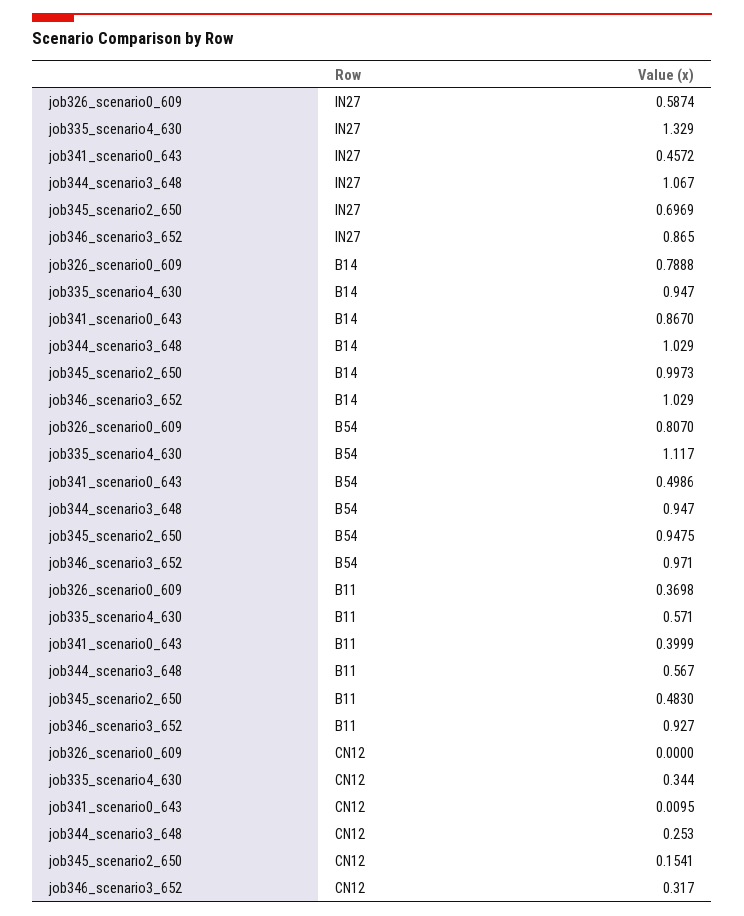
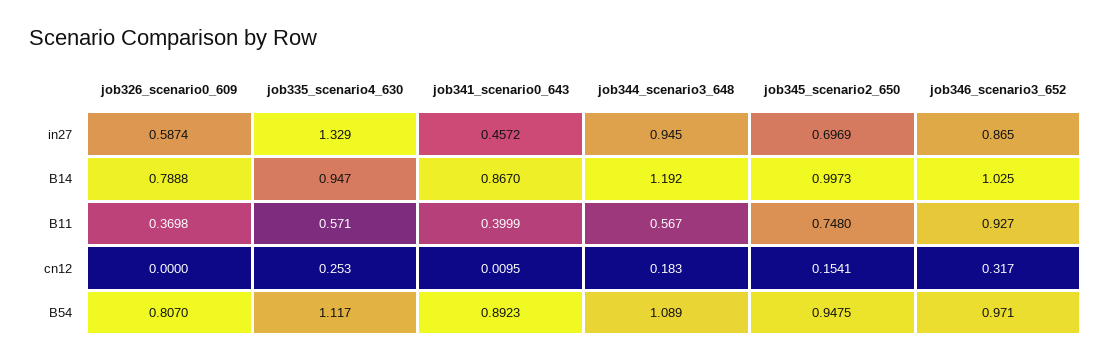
job344_scenario3_648, IN27: 1.067 -> 0.945
job344_scenario3_648, B14: 1.029 -> 1.192
job346_scenario3_652, B14: 1.029 -> 1.025
job341_scenario0_643, B54: 0.4986 -> 0.8923
job344_scenario3_648, B54: 0.947 -> 1.089
job345_scenario2_650, B11: 0.483 -> 0.748
job335_scenario4_630, CN12: 0.344 -> 0.253
job344_scenario3_648, CN12: 0.253 -> 0.183

